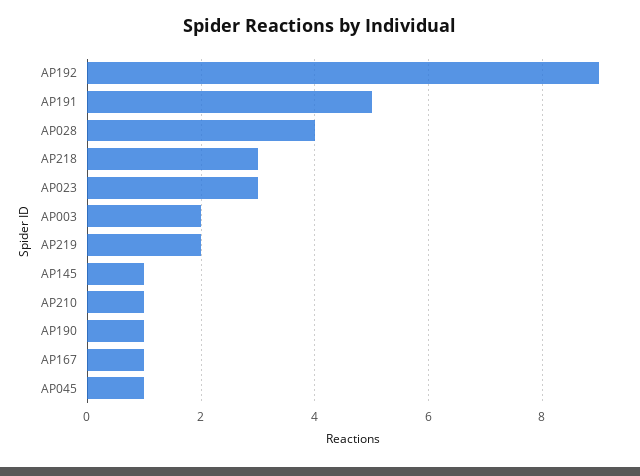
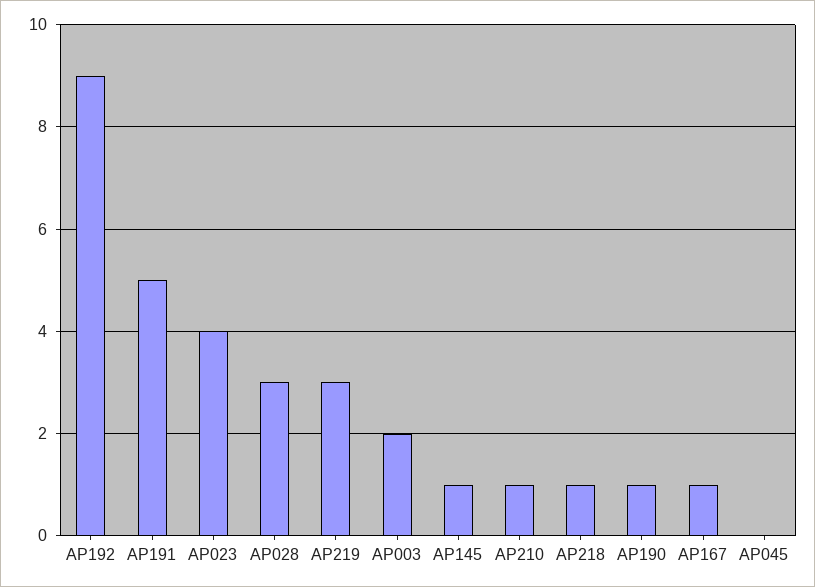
AP028: 4 -> 3
AP218: 3 -> 1
AP023: 3 -> 4
AP219: 2 -> 3
AP045: 1 -> 0

